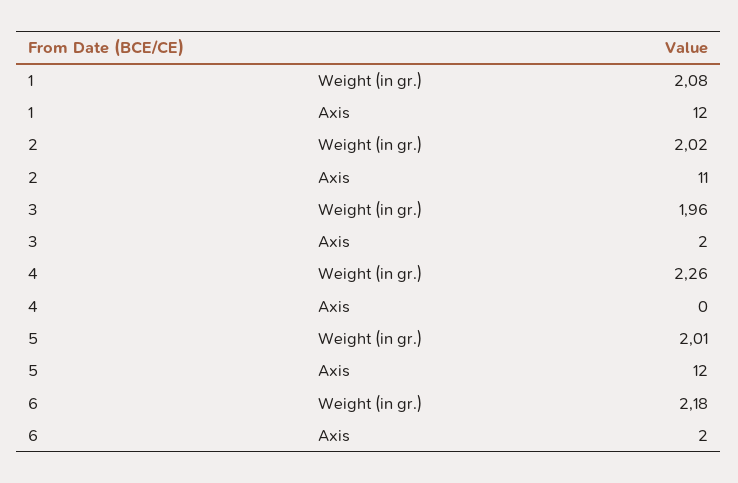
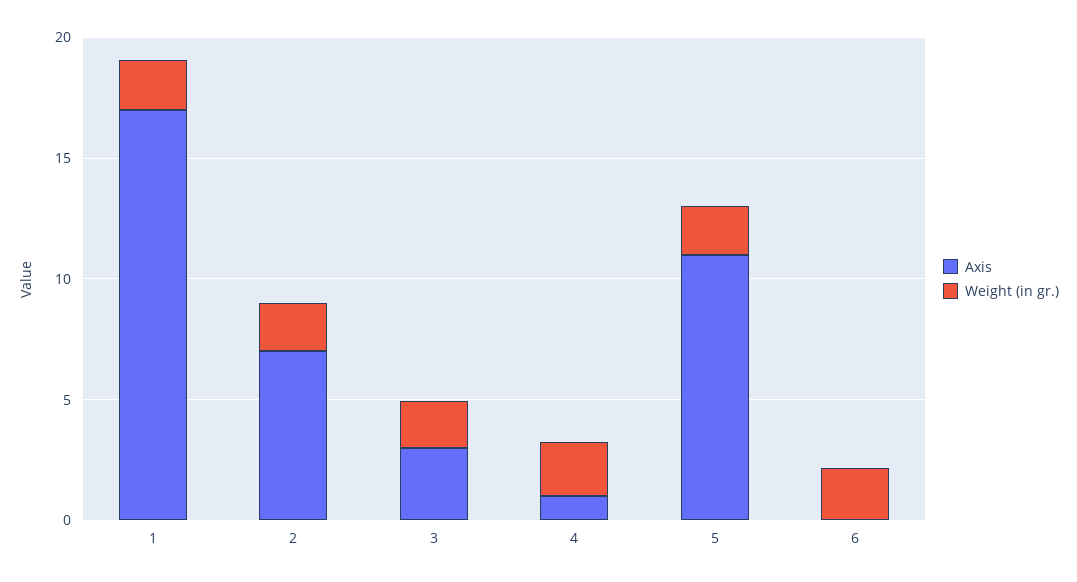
Axis, 1: 12 -> 17
Axis, 2: 11 -> 7
Axis, 3: 2 -> 3
Axis, 4: 0 -> 1
Axis, 5: 12 -> 11
Axis, 6: 2 -> 0

